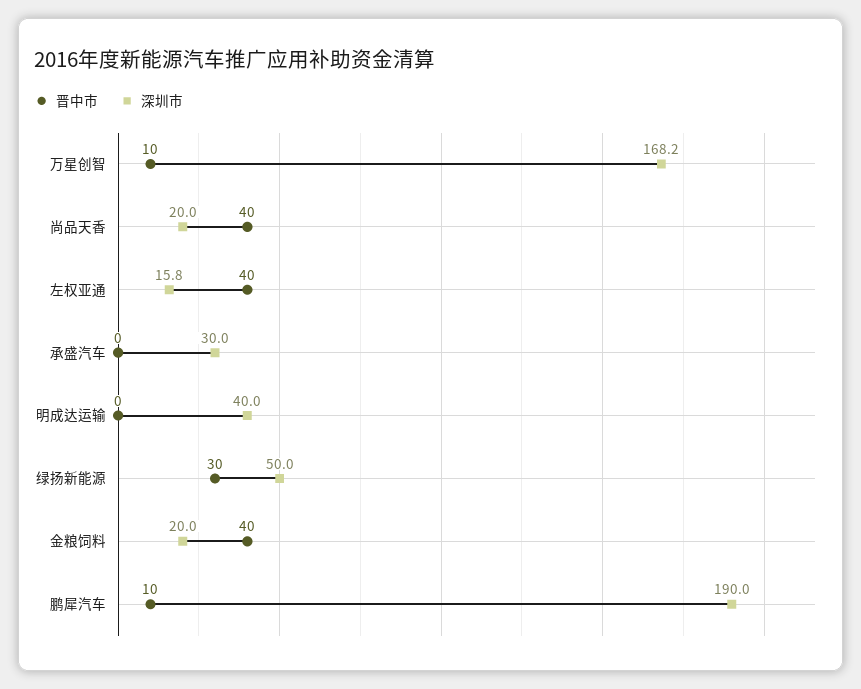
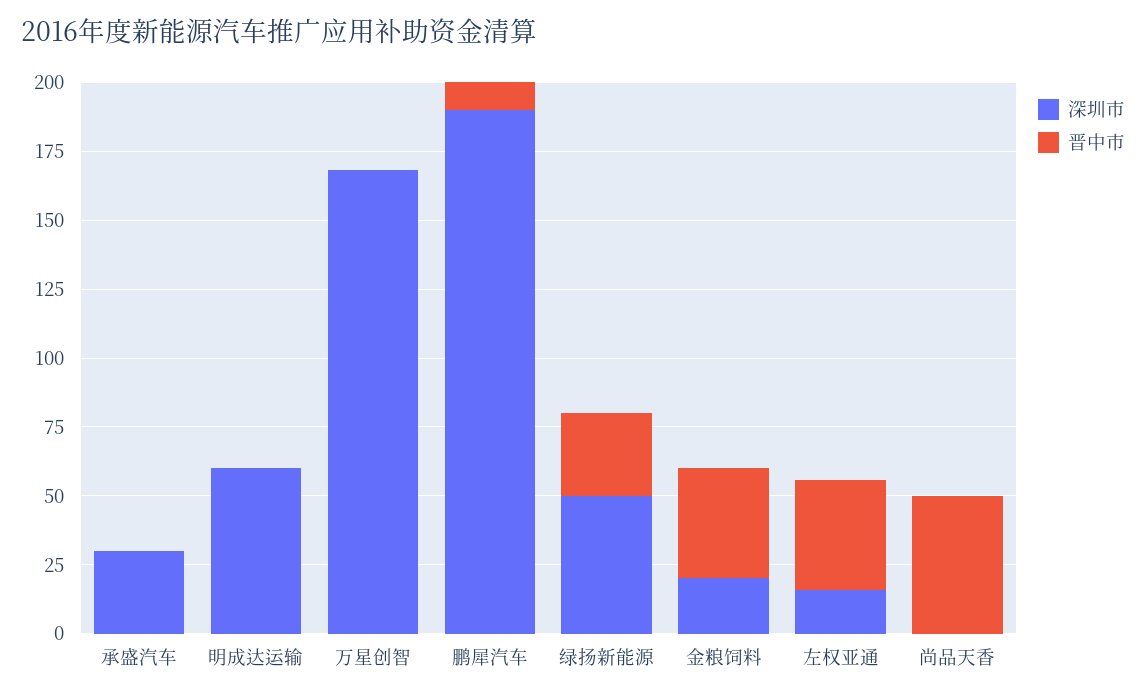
晋中市, 万星创智: 10 -> 0
晋中市, 尚品天香: 40 -> 50
深圳市, 尚品天香: 20 -> 0
深圳市, 明成达运输: 40 -> 60

